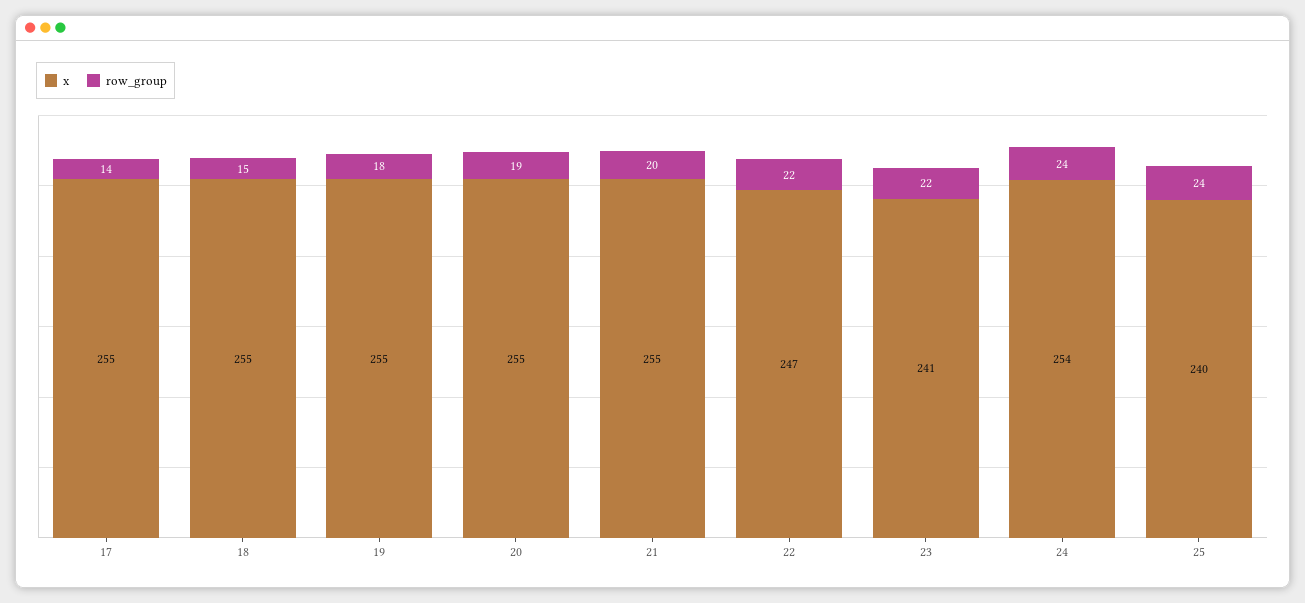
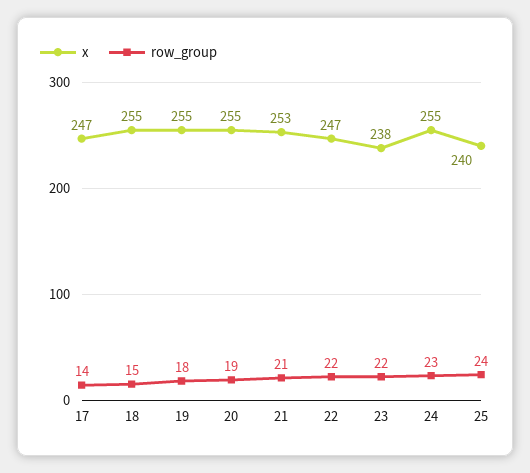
x, 17: 255 -> 247
x, 21: 255 -> 253
row_group, 21: 20 -> 21
x, 23: 241 -> 238
x, 24: 254 -> 255
row_group, 24: 24 -> 23

